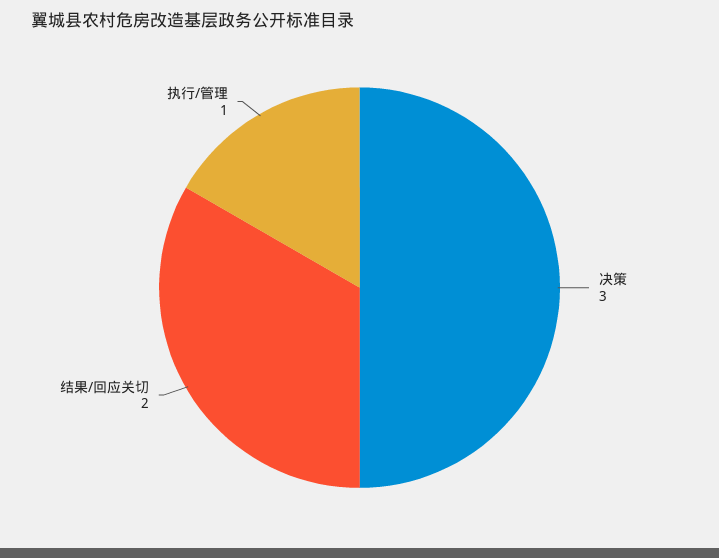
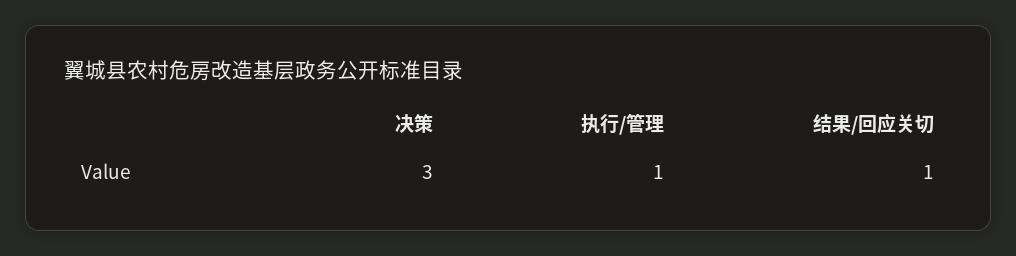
结果/回应关切: 2 -> 1

